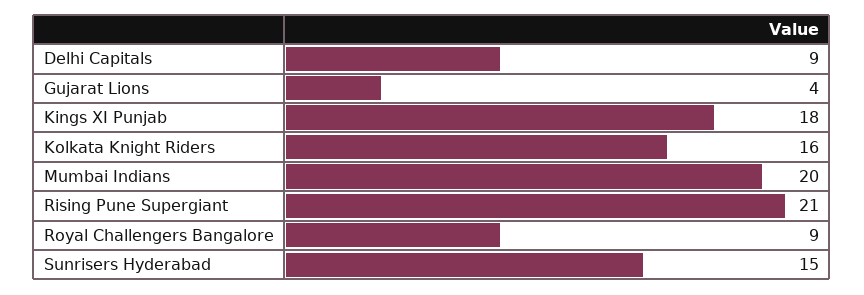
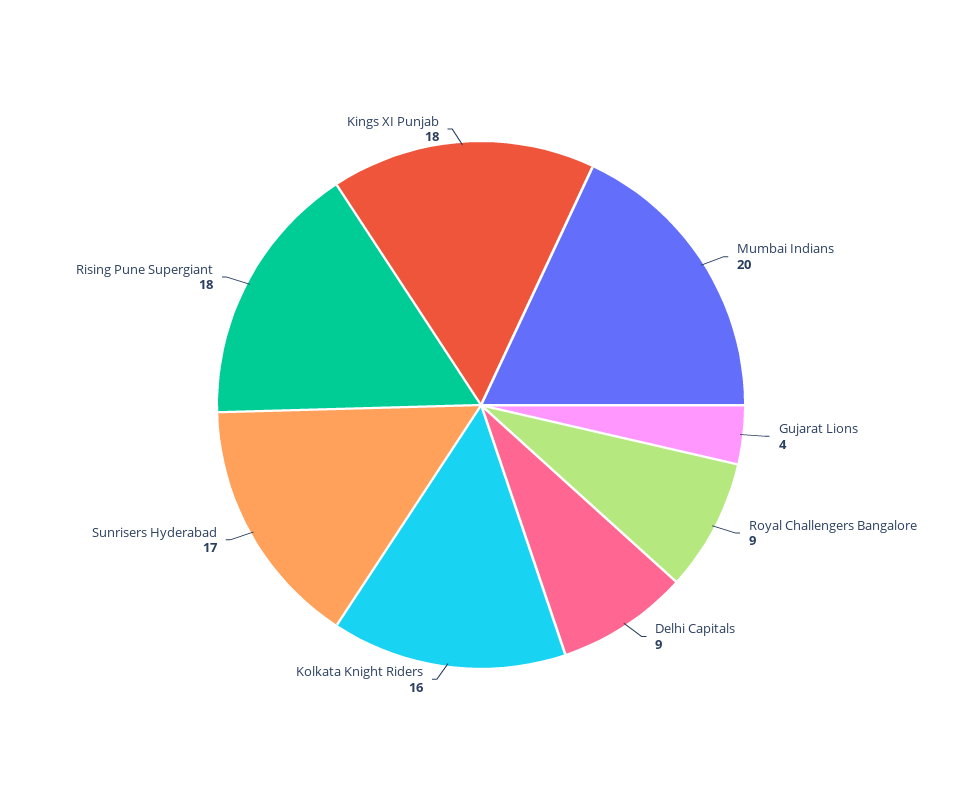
Rising Pune Supergiant: 21 -> 18
Sunrisers Hyderabad: 15 -> 17

